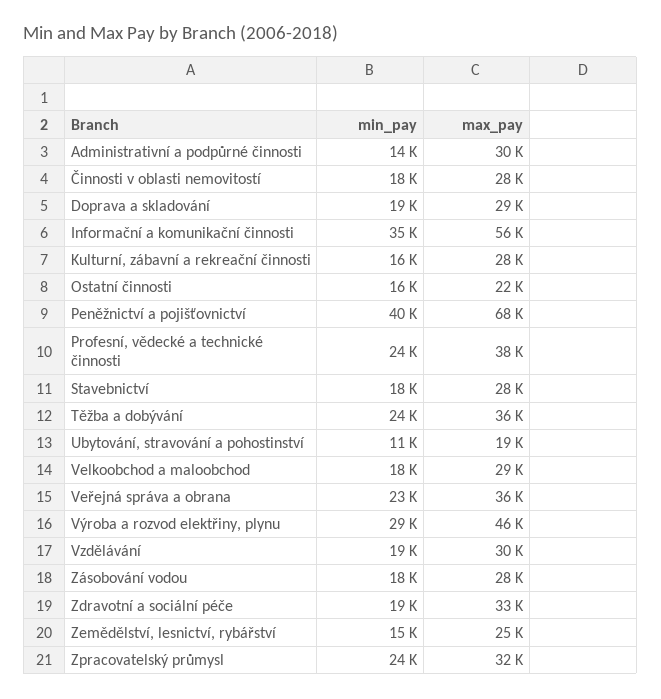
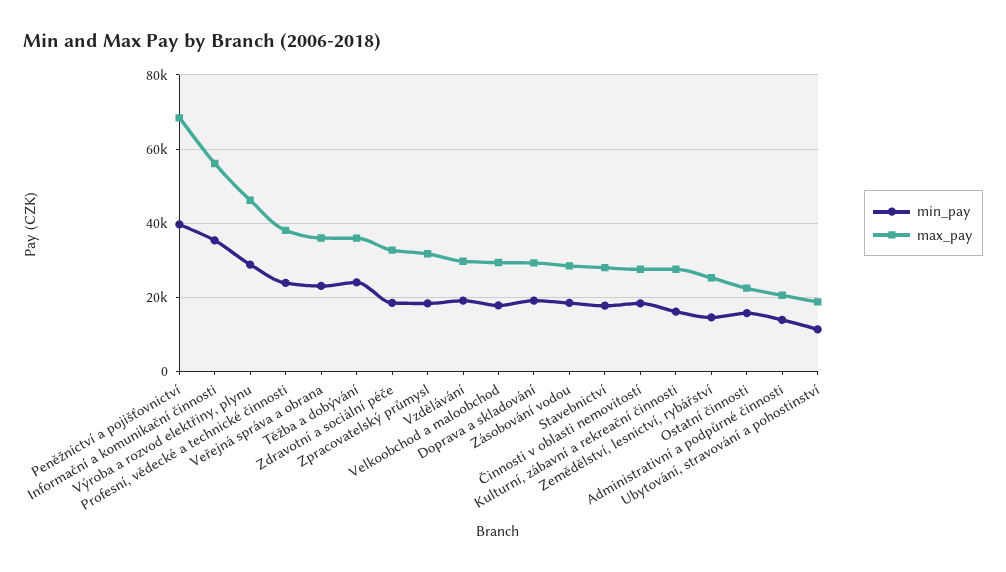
max_pay, Administrativní a podpůrné činnosti: 30000 -> 20000
min_pay, Zpracovatelský průmysl: 24000 -> 18000

